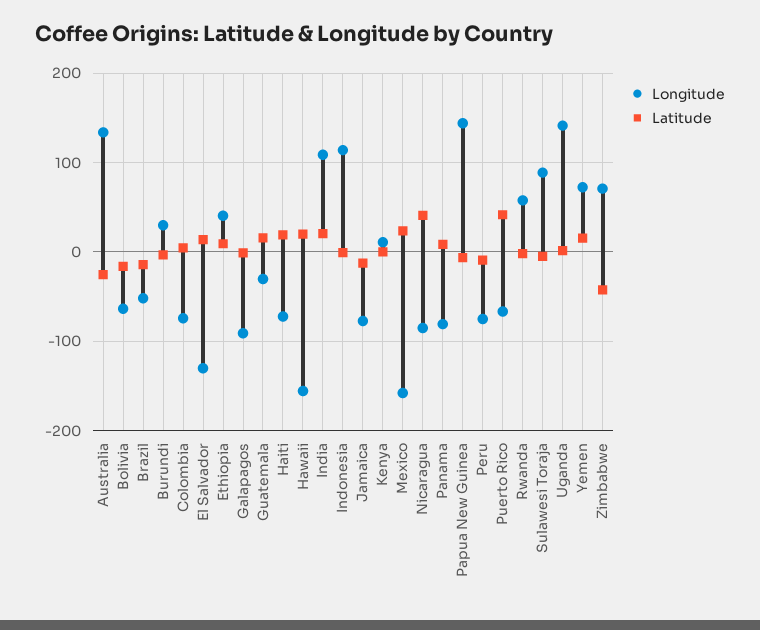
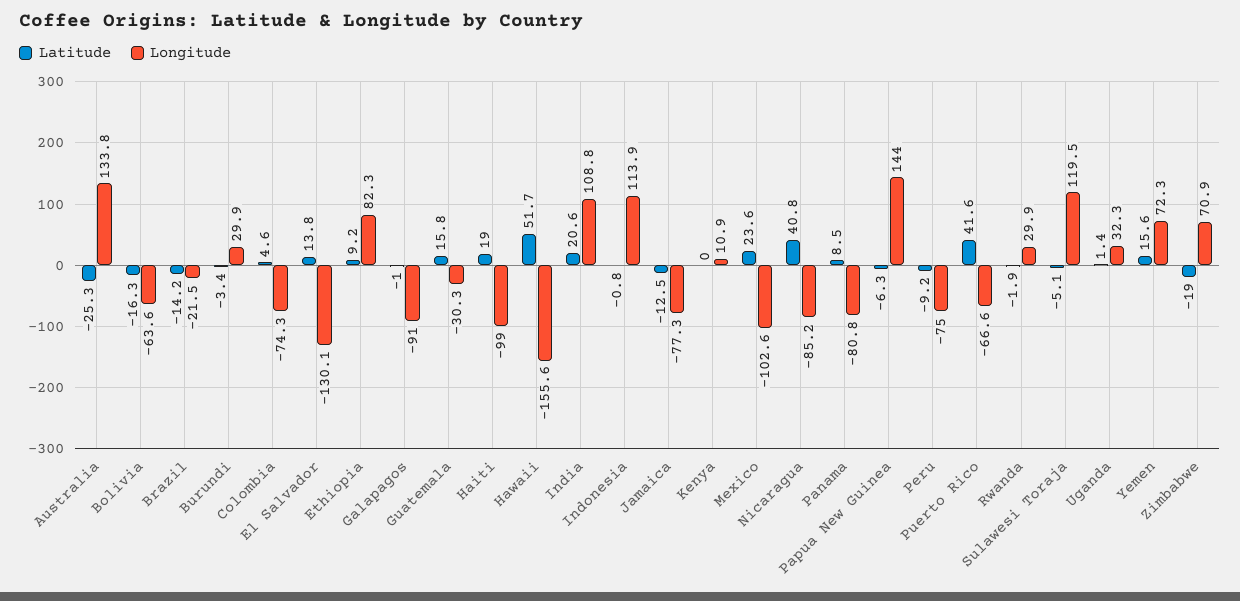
Longitude, Brazil: -50 -> -21.5
Longitude, Ethiopia: 40 -> 82.3
Longitude, Haiti: -70 -> -99
Latitude, Hawaii: 20 -> 51.7
Longitude, Mexico: -160 -> -102.6
Longitude, Rwanda: 60 -> 29.9
Longitude, Sulawesi Toraja: 90 -> 119.5
Longitude, Uganda: 140 -> 32.3
Latitude, Zimbabwe: -40 -> -19

